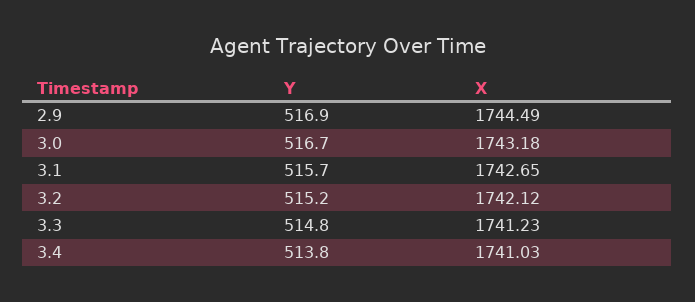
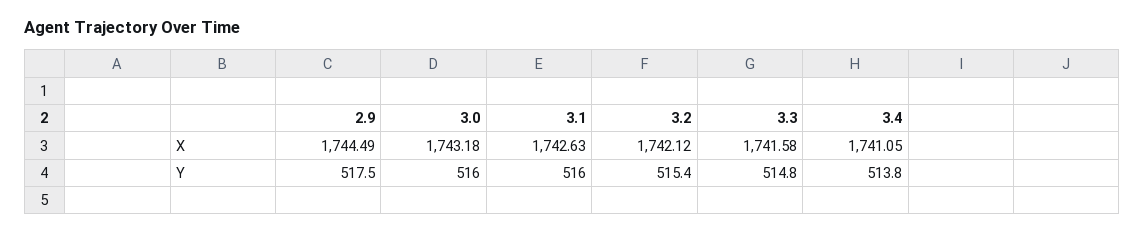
Y, 2.9: 516.9 -> 517.5
Y, 3.0: 516.7 -> 516
Y, 3.1: 515.7 -> 516
X, 3.1: 1742.65 -> 1742.63
Y, 3.2: 515.2 -> 515.4
X, 3.3: 1741.23 -> 1741.58
X, 3.4: 1741.03 -> 1741.05

